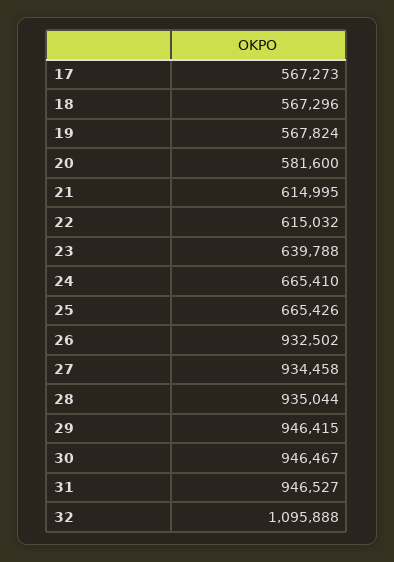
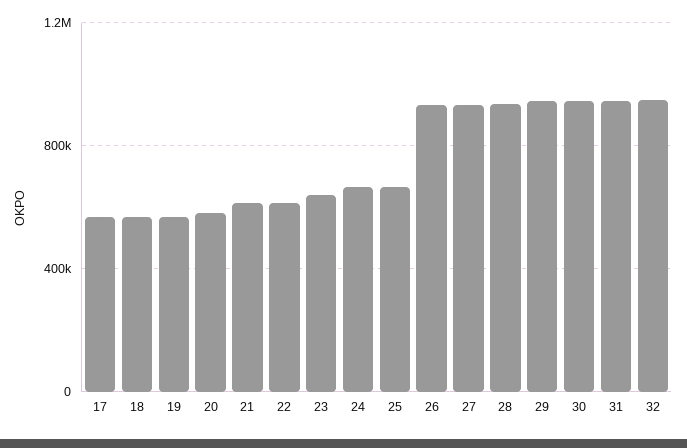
32: 1095888 -> 950000

